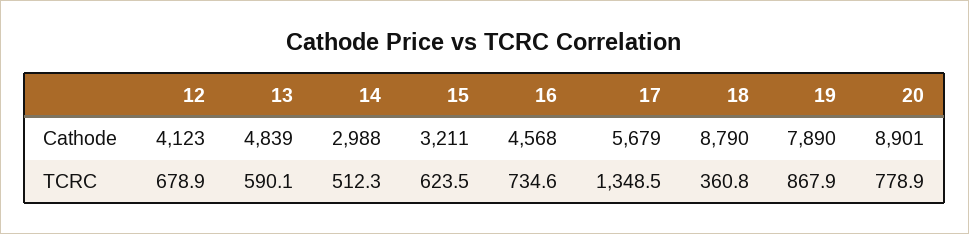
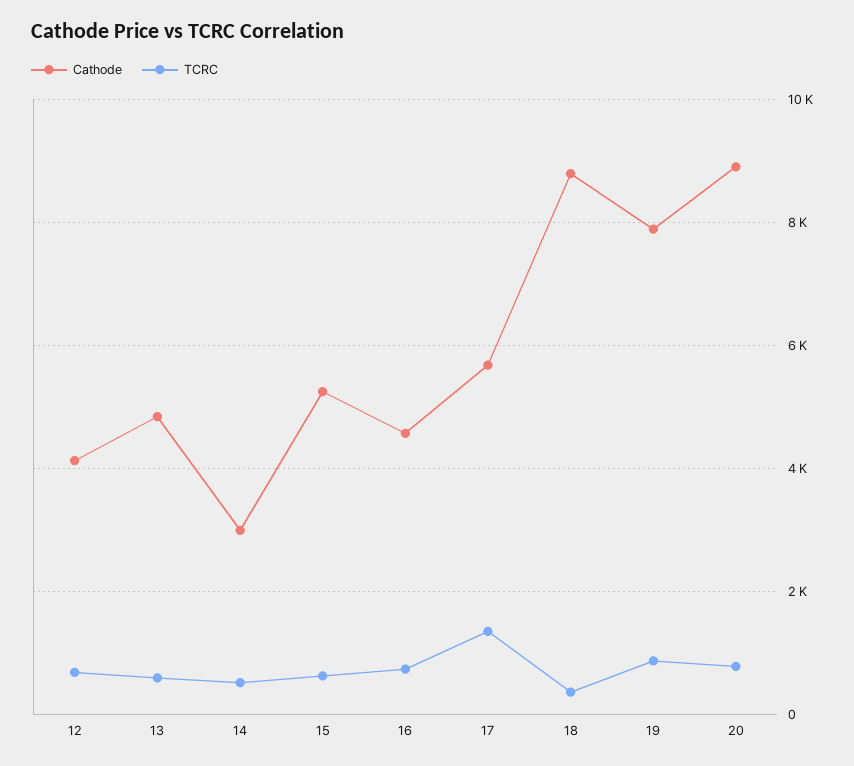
Cathode, 15: 3211 -> 5200

